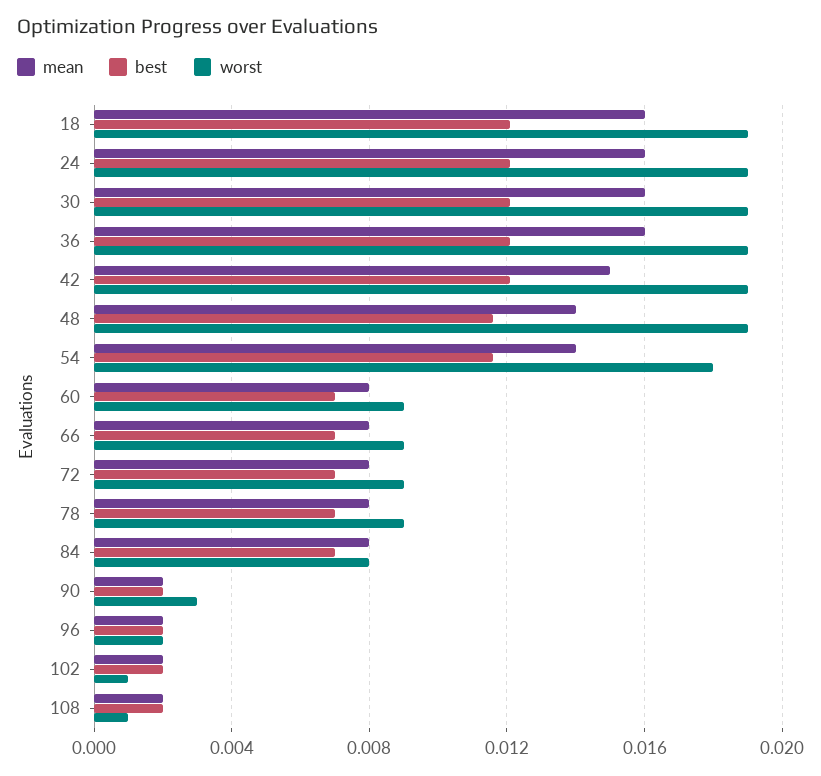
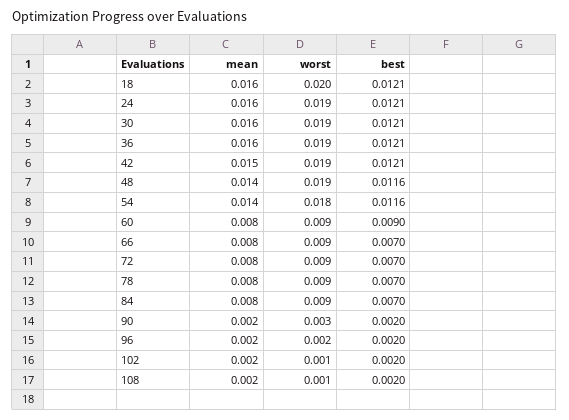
worst, 18: 0.019 -> 0.02
best, 60: 0.007 -> 0.009
worst, 84: 0.008 -> 0.009

